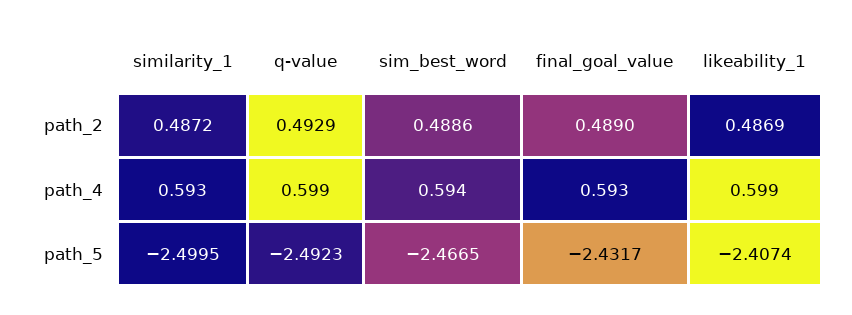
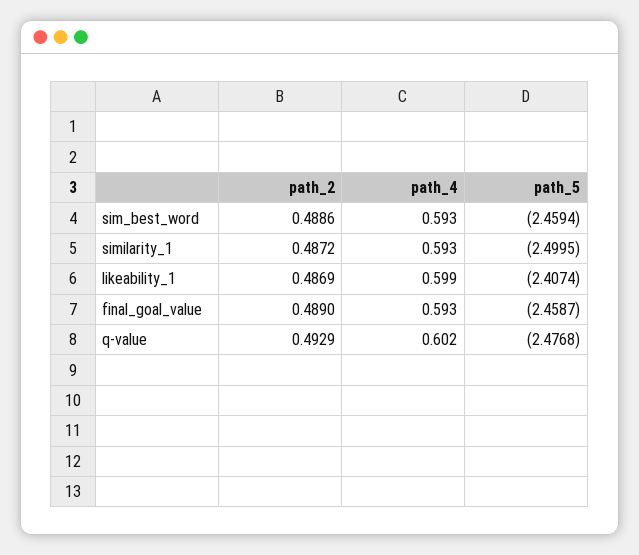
q-value, path_4: 0.599 -> 0.602
sim_best_word, path_4: 0.594 -> 0.593
q-value, path_5: -2.4923 -> -2.4768
sim_best_word, path_5: -2.4665 -> -2.4594
final_goal_value, path_5: -2.4317 -> -2.4587

